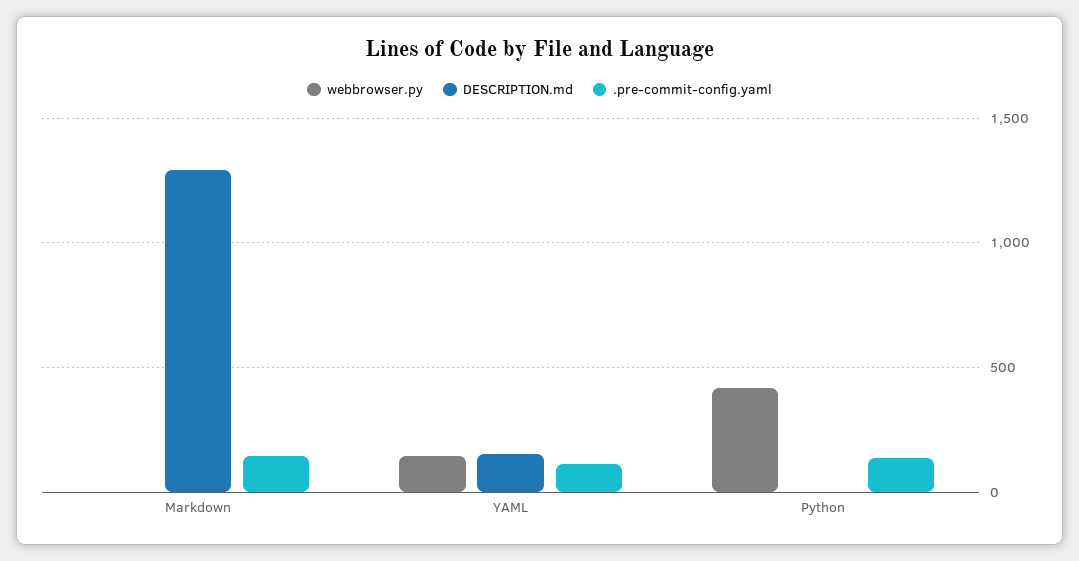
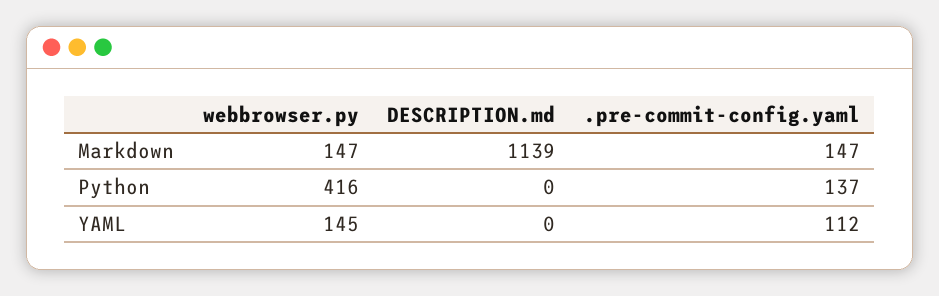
webbrowser.py, Markdown: 0 -> 147
DESCRIPTION.md, Markdown: 1300 -> 1139
DESCRIPTION.md, YAML: 150 -> 0

